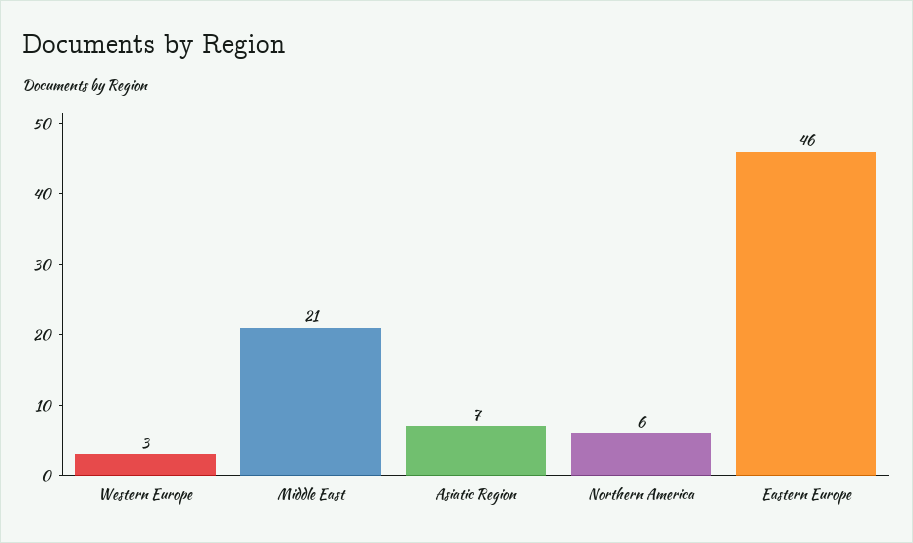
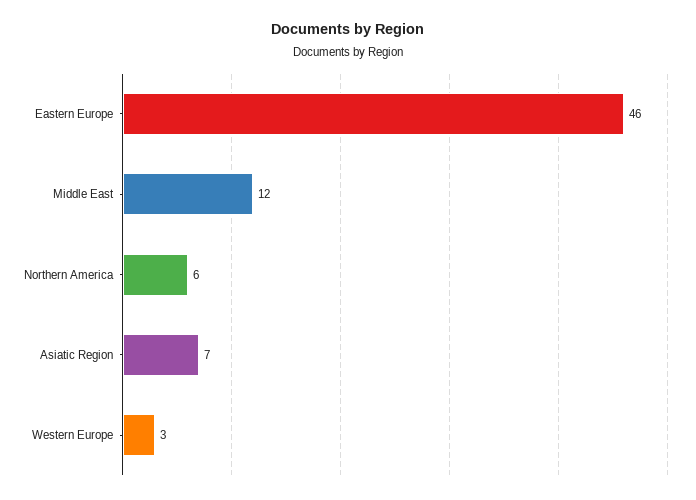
Middle East: 21 -> 12

